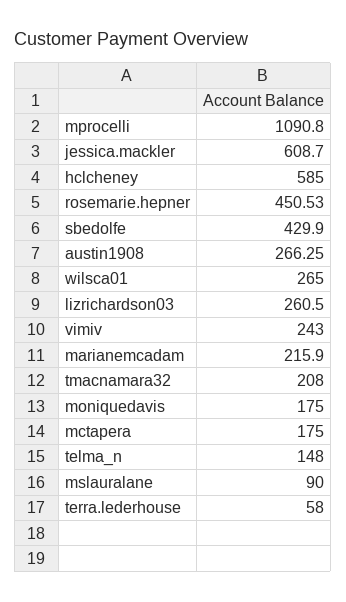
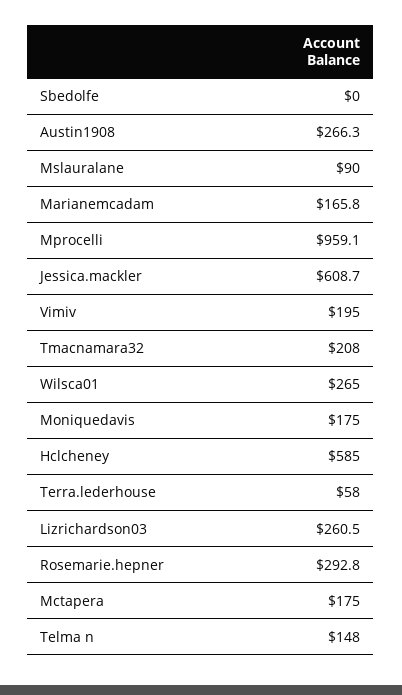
mprocelli: 1090.8 -> 959.1
rosemarie.hepner: 450.53 -> 292.8
sbedolfe: 429.9 -> 0
vimiv: 243 -> 195
marianemcadam: 215.9 -> 165.8

